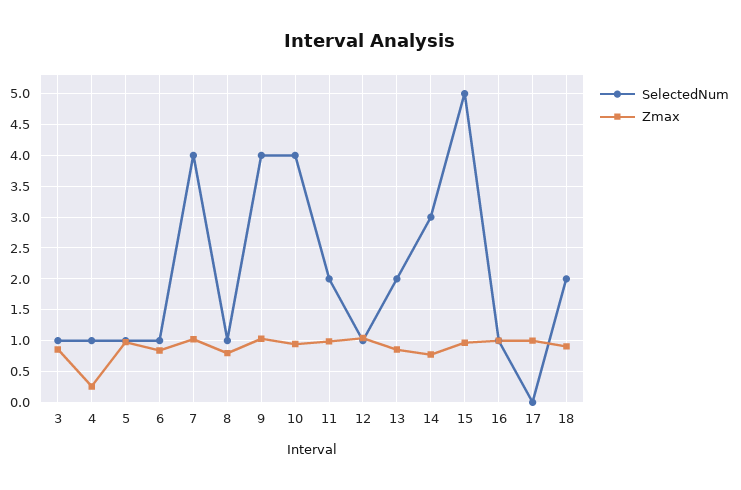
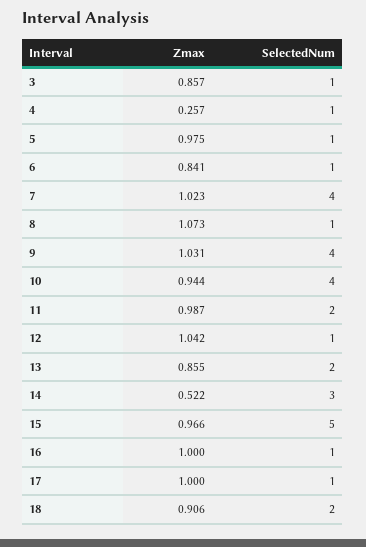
Zmax, 8: 0.8 -> 1.073
Zmax, 14: 0.8 -> 0.522
SelectedNum, 17: 0 -> 1

